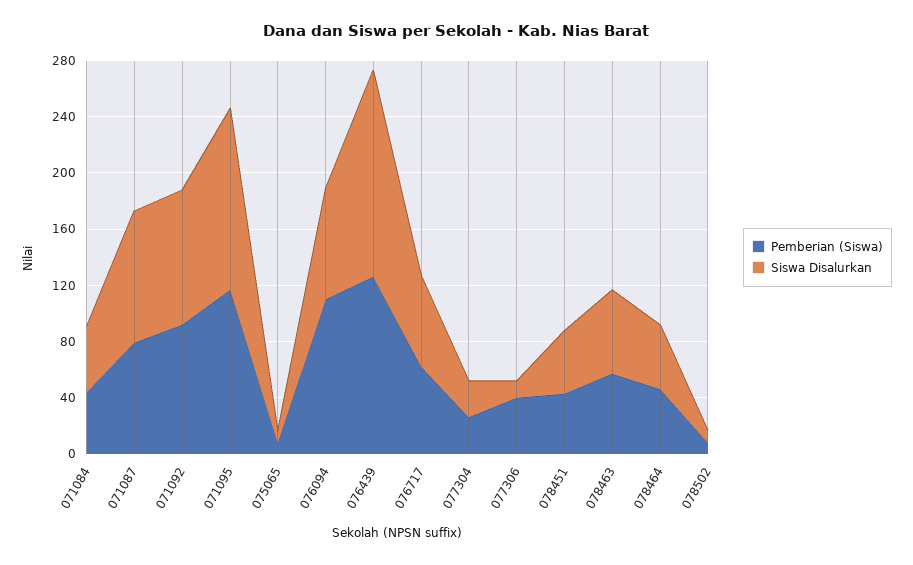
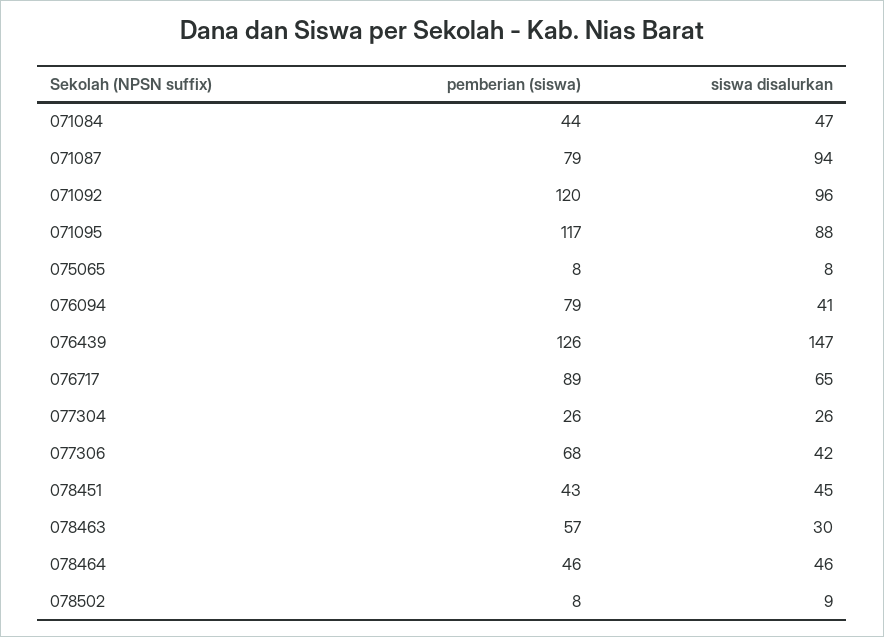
Pemberian (Siswa), 071092: 90 -> 120
Siswa Disalurkan, 071095: 130 -> 88
Pemberian (Siswa), 076094: 110 -> 79
Siswa Disalurkan, 076094: 80 -> 41
Pemberian (Siswa), 076717: 60 -> 89
Pemberian (Siswa), 077306: 40 -> 68
Siswa Disalurkan, 077306: 10 -> 42
Siswa Disalurkan, 078463: 60 -> 30

